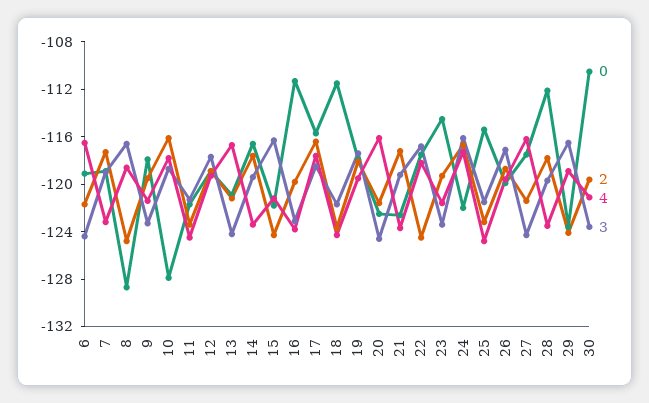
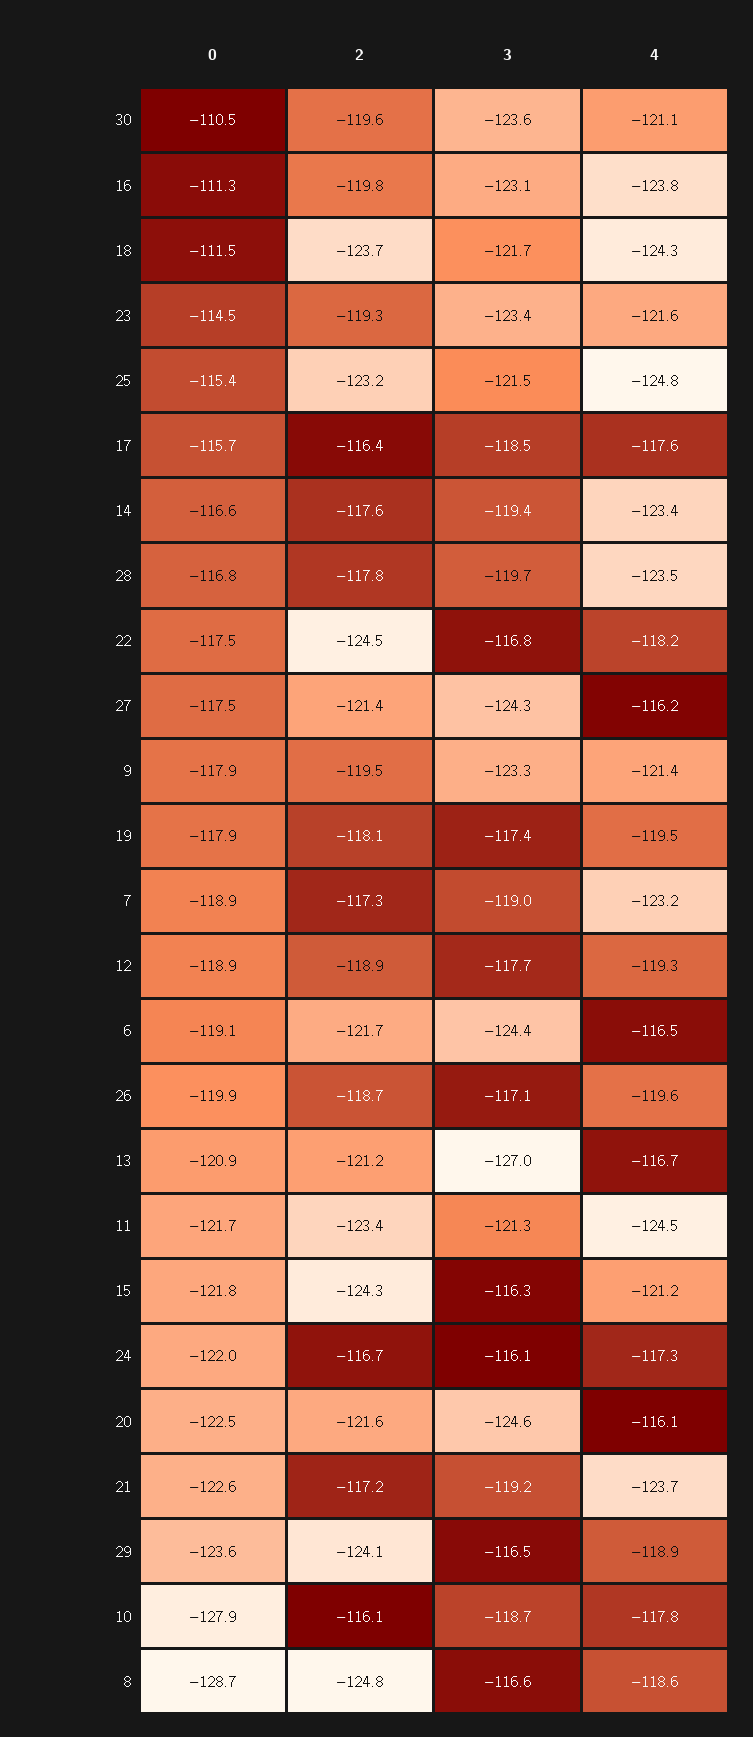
3, 13: -124 -> -127
0, 28: -112 -> -116.8

